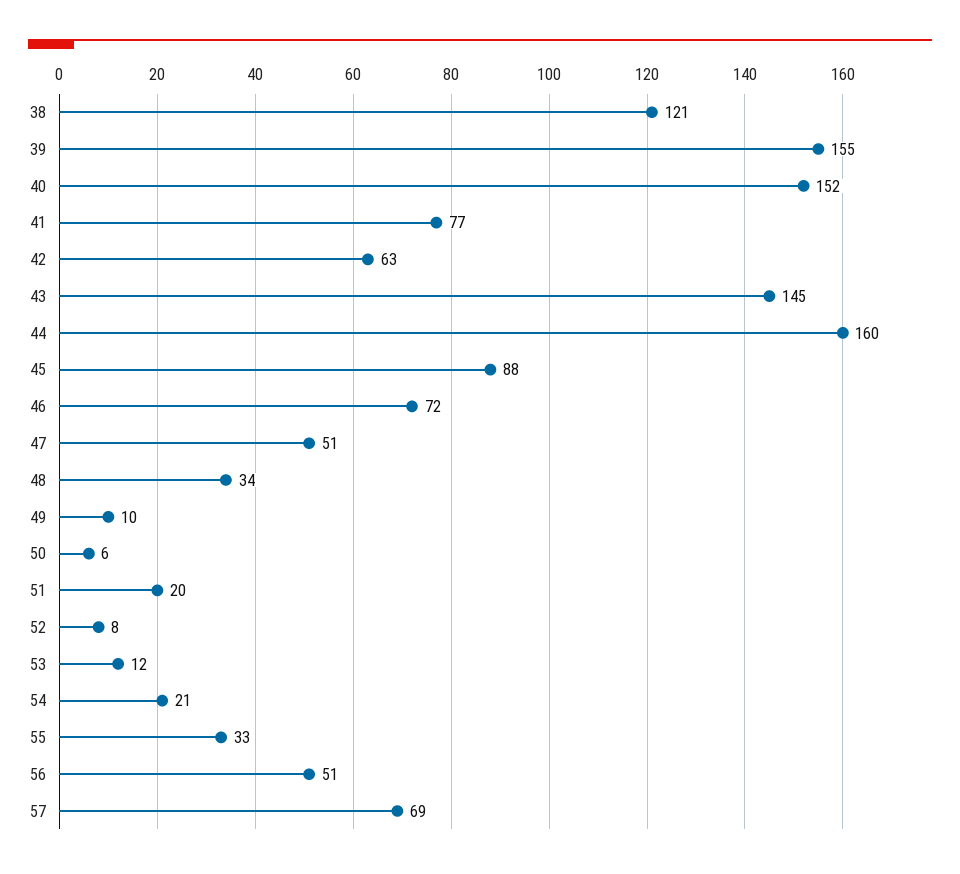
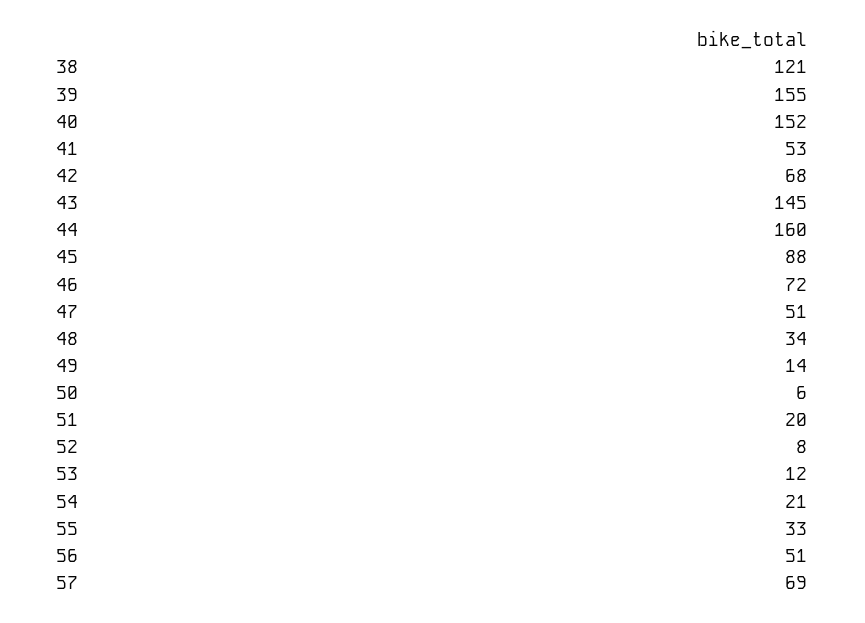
41: 77 -> 53
42: 63 -> 68
49: 10 -> 14

